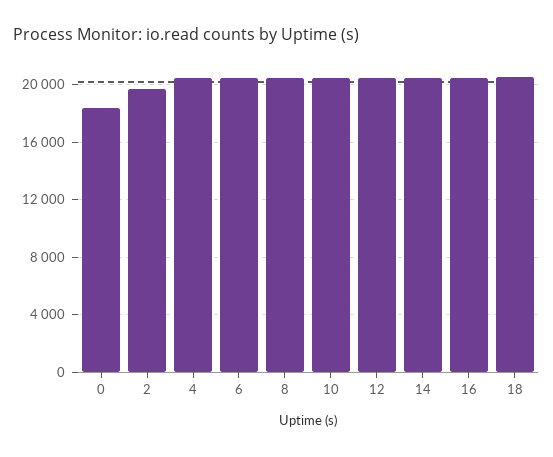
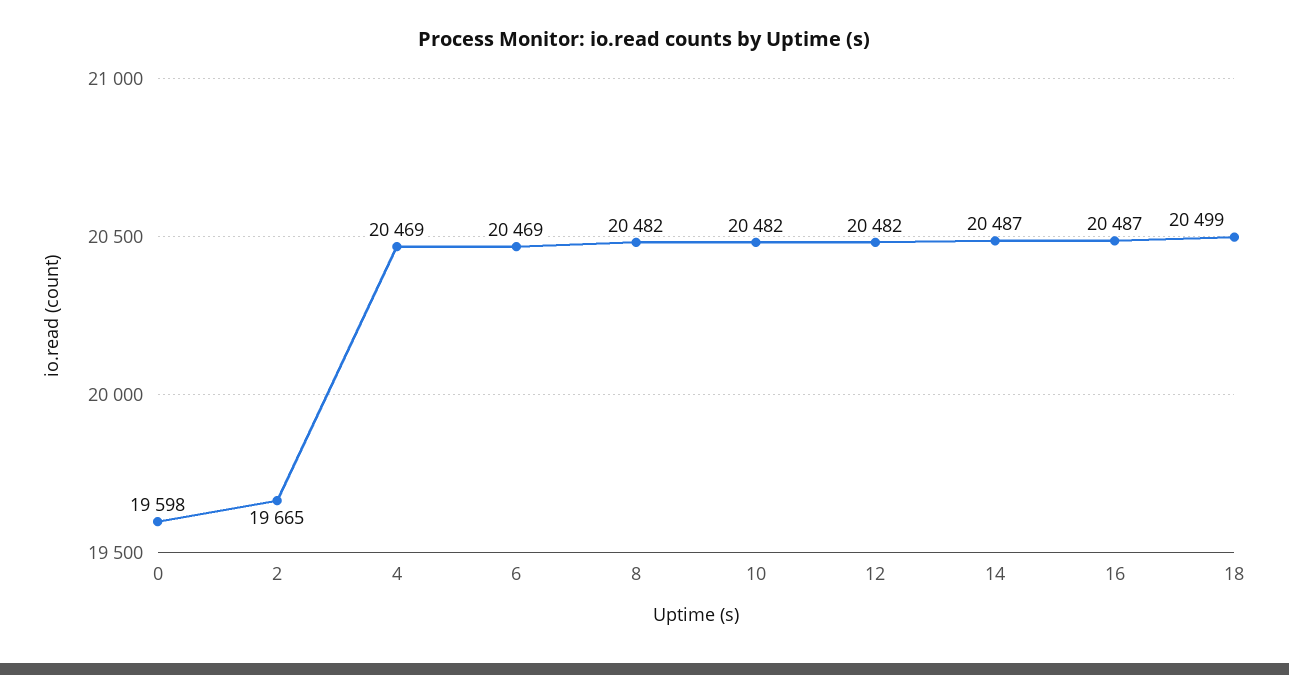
0: 18500 -> 19598

